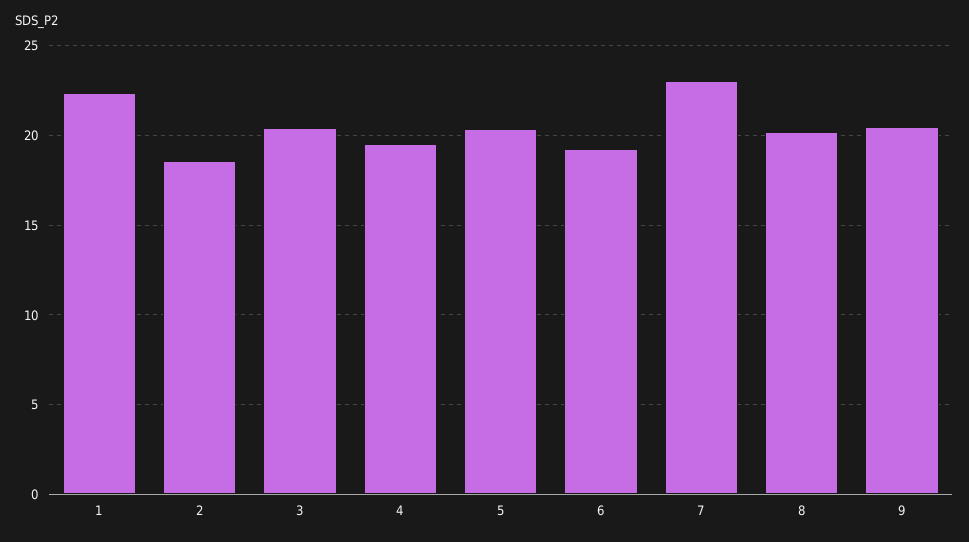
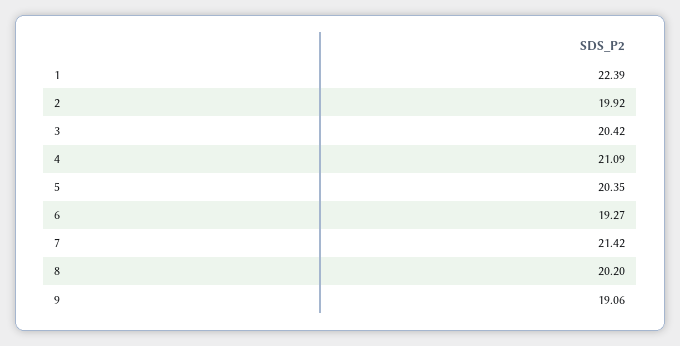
2: 18.5 -> 19.92
4: 19.5 -> 21.09
7: 23 -> 21.42
9: 20.5 -> 19.06

